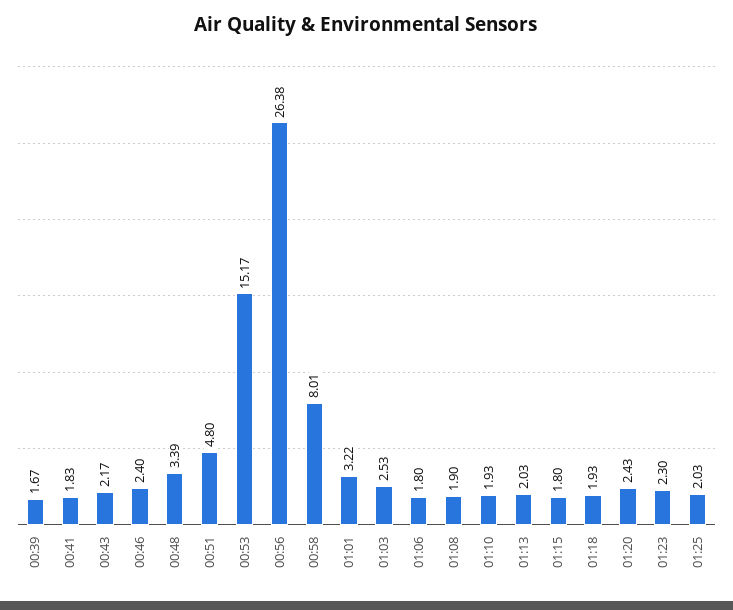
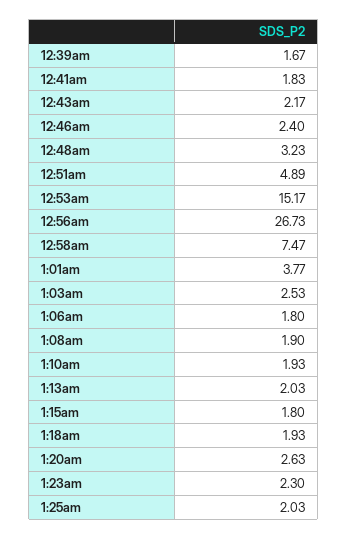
00:48: 3.39 -> 3.23
00:51: 4.8 -> 4.89
00:56: 26.38 -> 26.73
00:58: 8.01 -> 7.47
01:01: 3.22 -> 3.77
01:20: 2.43 -> 2.63

